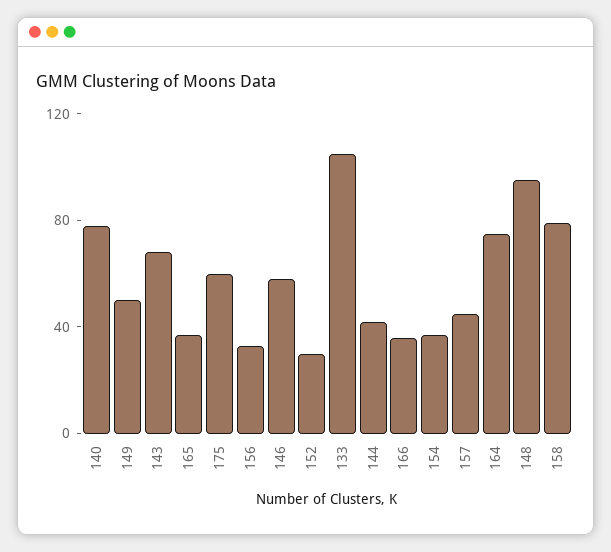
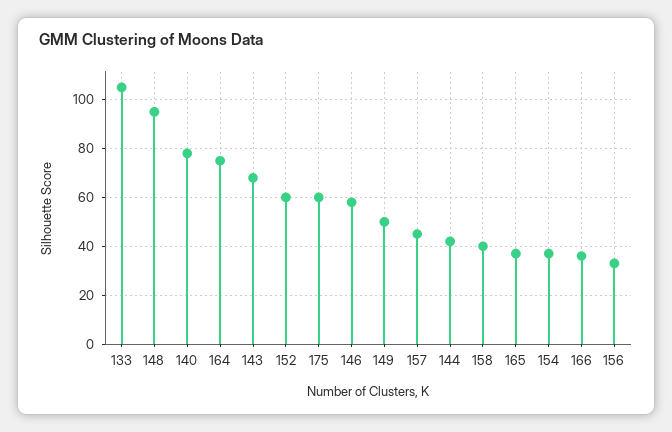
152: 30 -> 60
158: 80 -> 40

